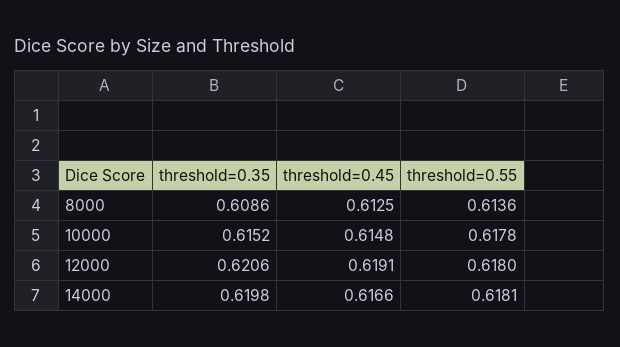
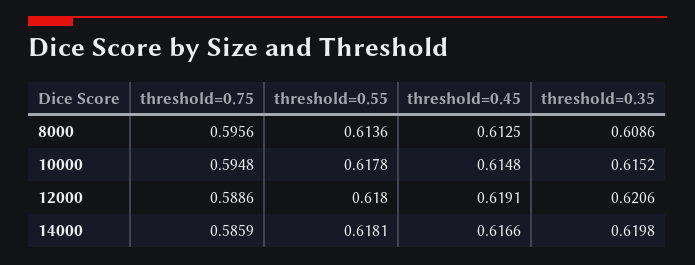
threshold=0.75, 8000: none -> 0.5956
threshold=0.75, 10000: none -> 0.5948
threshold=0.75, 12000: none -> 0.5886
threshold=0.75, 14000: none -> 0.5859

